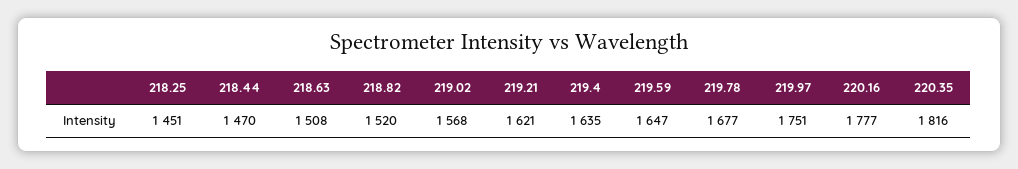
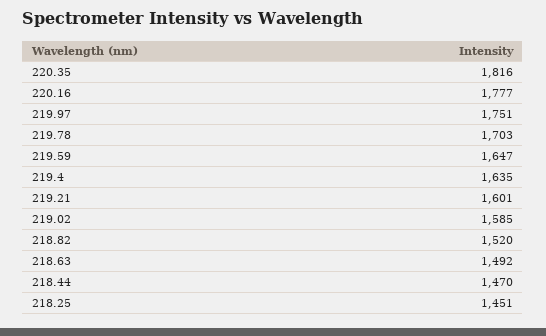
218.63: 1508 -> 1492
219.02: 1568 -> 1585
219.21: 1621 -> 1601
219.78: 1677 -> 1703

